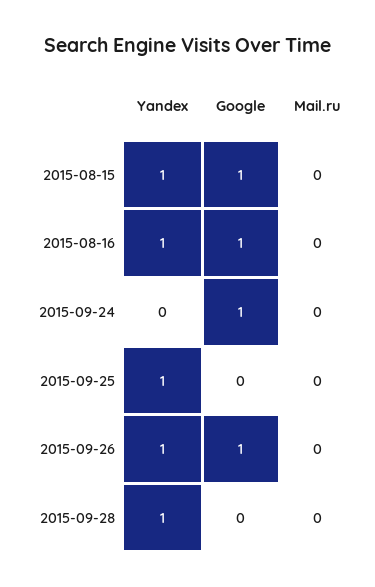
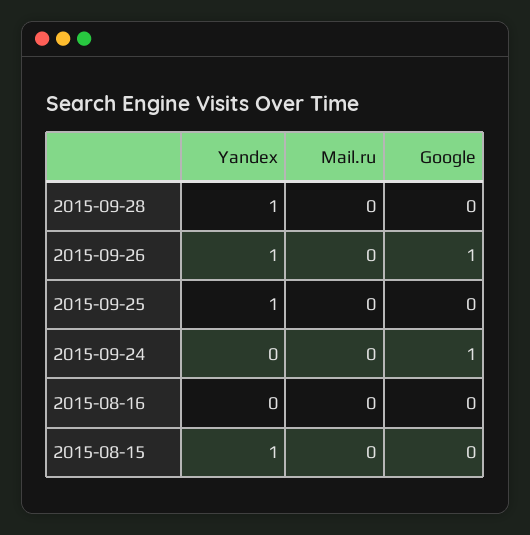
Google, 2015-08-15: 1 -> 0
Yandex, 2015-08-16: 1 -> 0
Google, 2015-08-16: 1 -> 0

